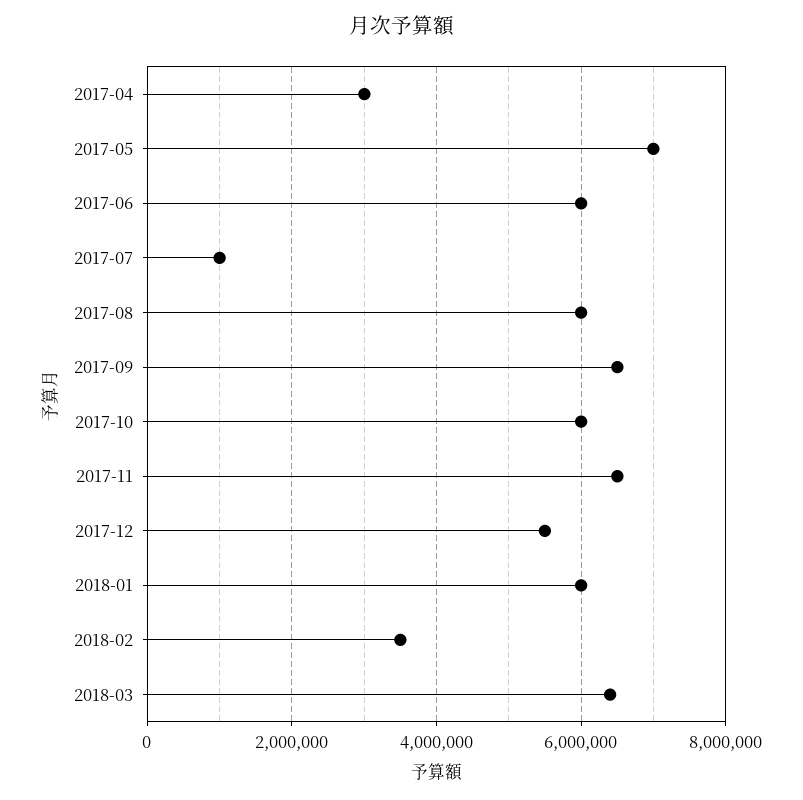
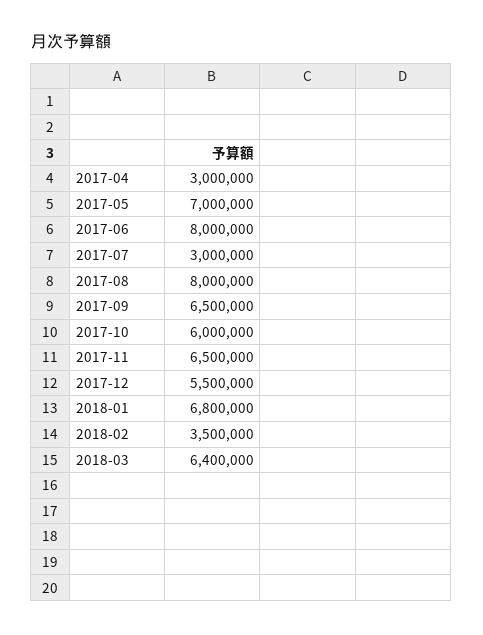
2017-06: 6000000 -> 8000000
2017-07: 1000000 -> 3000000
2017-08: 6000000 -> 8000000
2018-01: 6000000 -> 6800000

